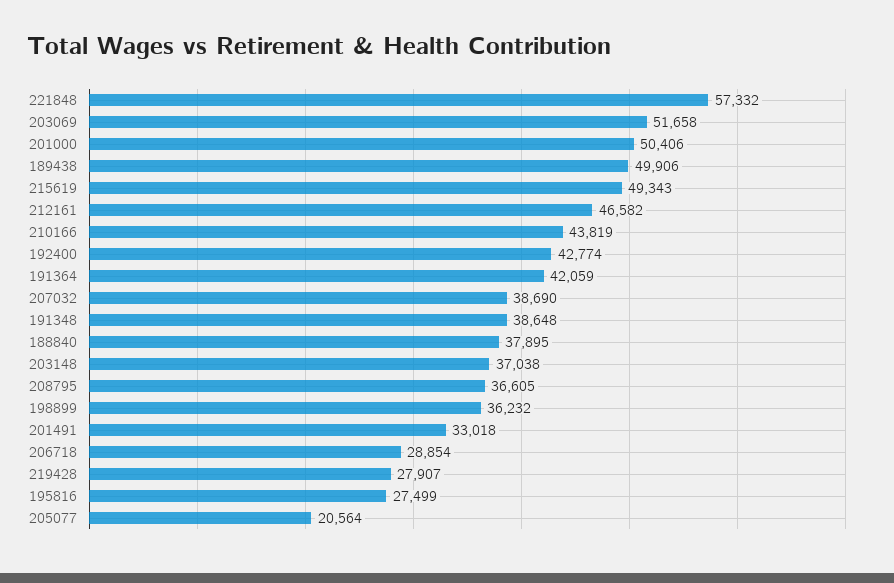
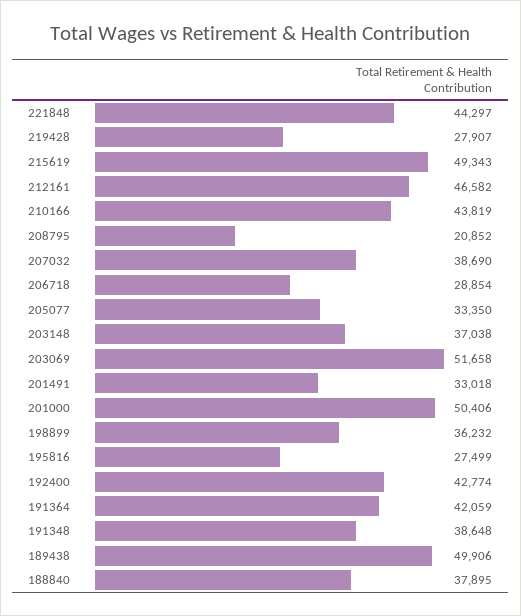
221848: 57332 -> 44297
208795: 36605 -> 20852
205077: 20564 -> 33350

